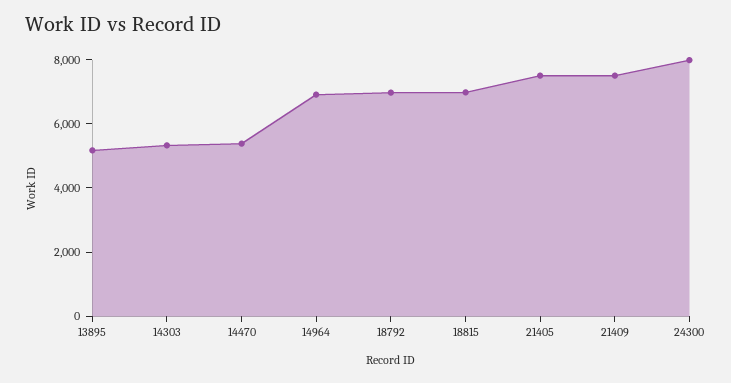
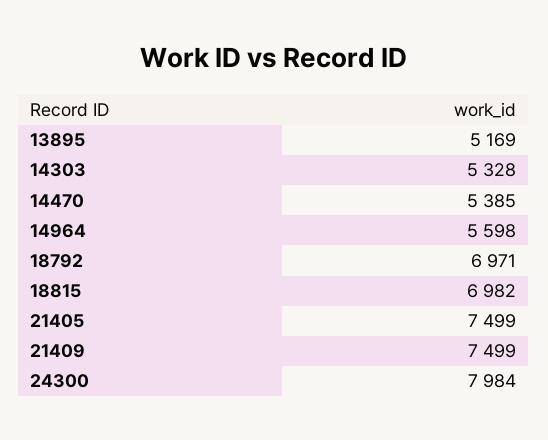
14964: 7000 -> 5598

